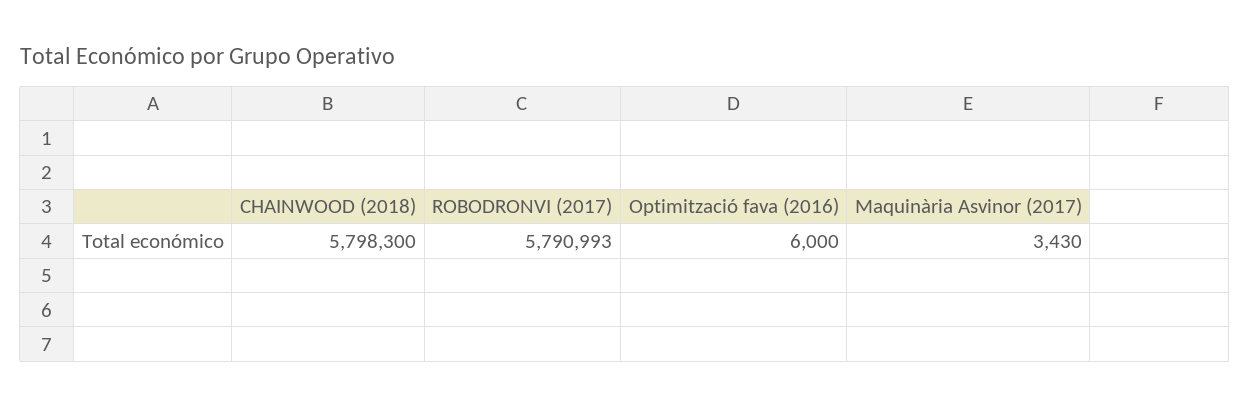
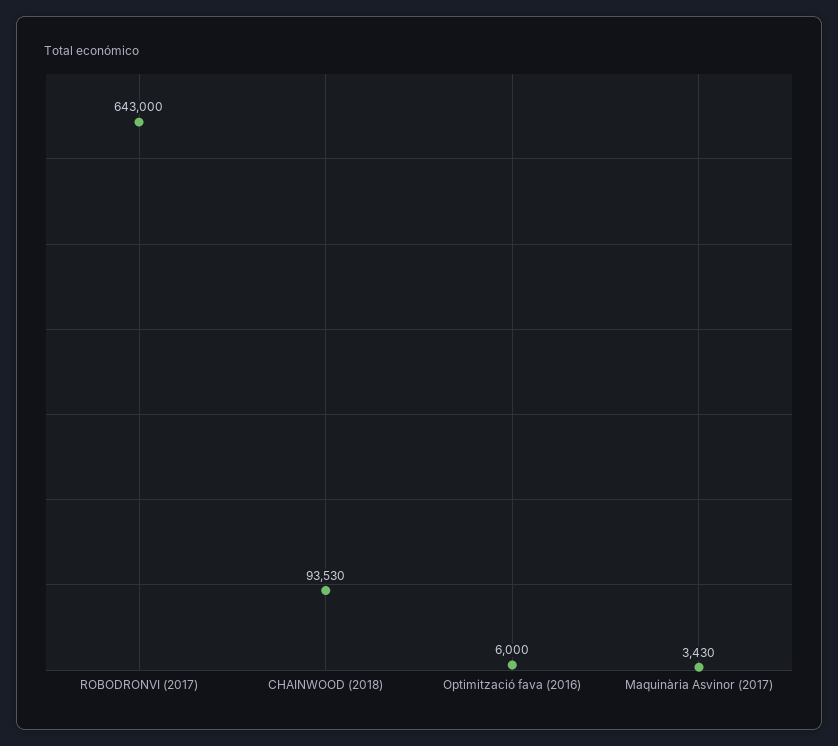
CHAINWOOD (2018): 5798300 -> 93530
ROBODRONVI (2017): 5790993 -> 643000

